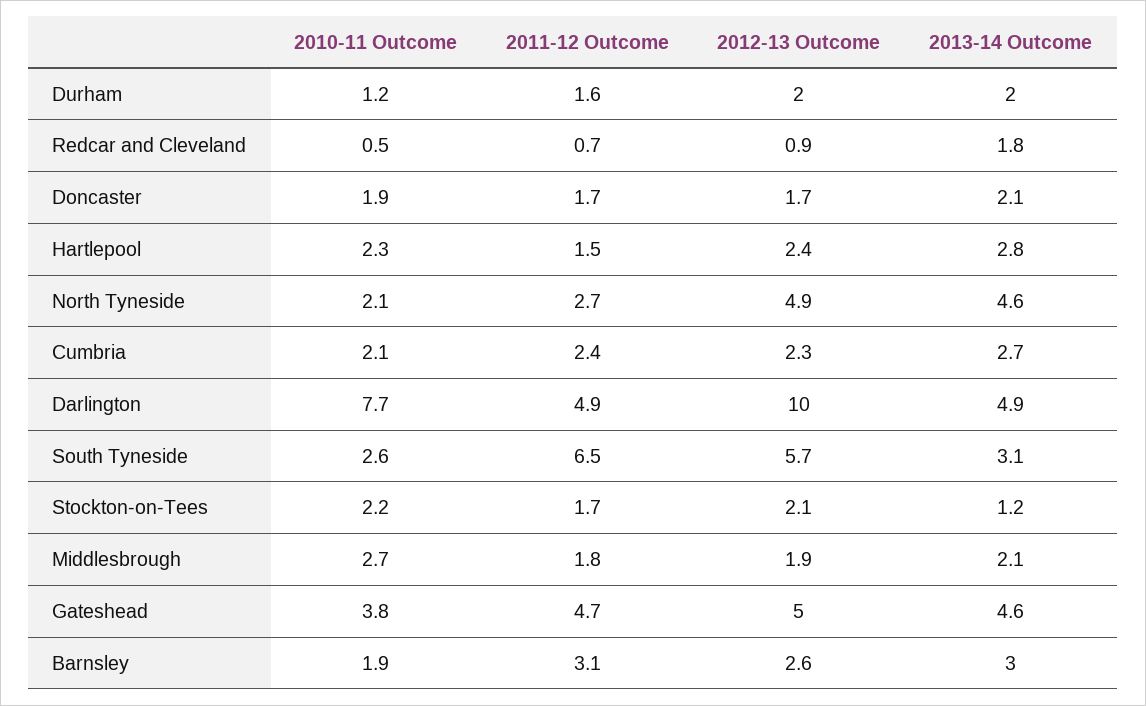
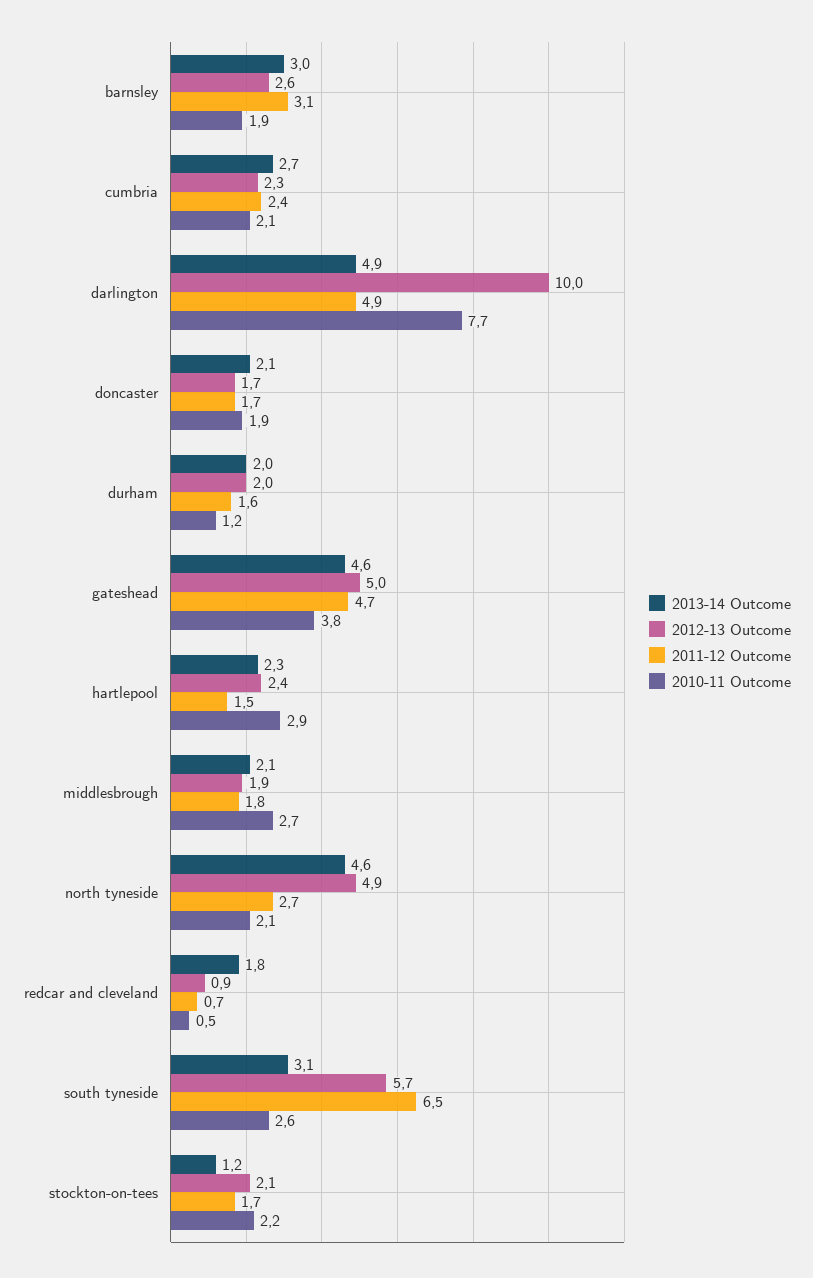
2010-11 Outcome, Hartlepool: 2.3 -> 2.9
2013-14 Outcome, Hartlepool: 2.8 -> 2.3

